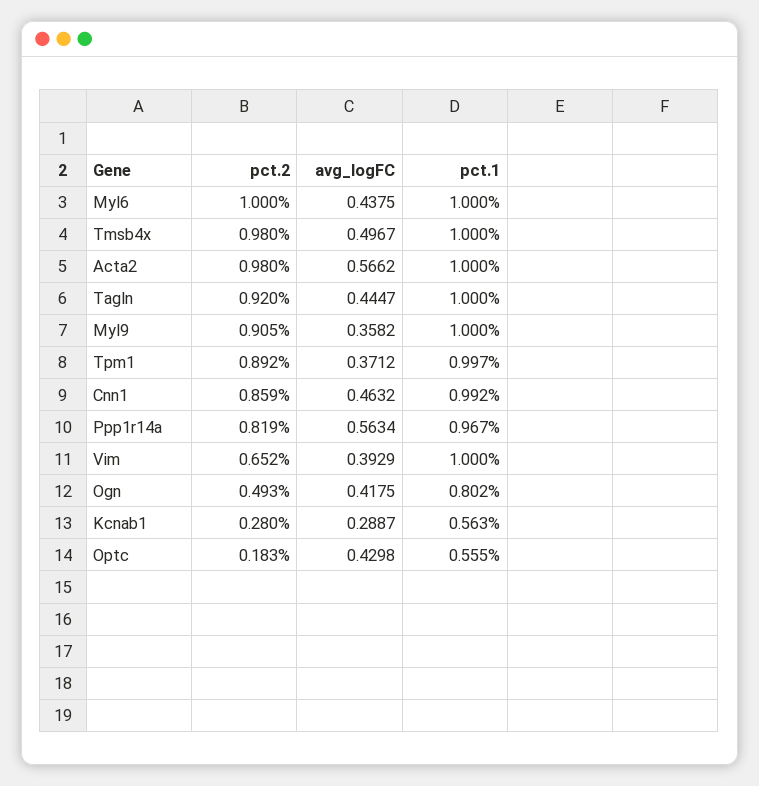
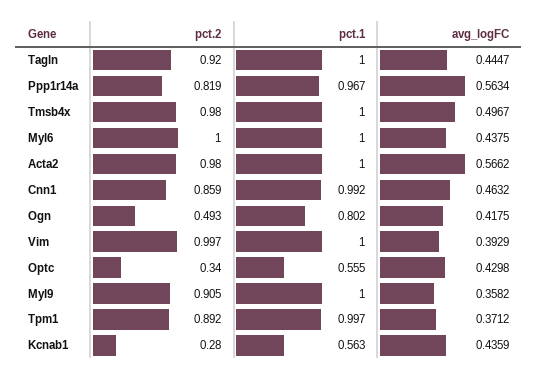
pct.2, Vim: 0.652 -> 0.997
avg_logFC, Kcnab1: 0.2887 -> 0.4359
pct.2, Optc: 0.183 -> 0.34

